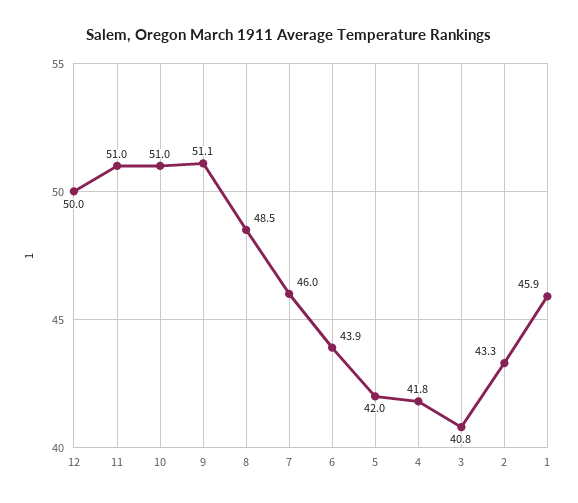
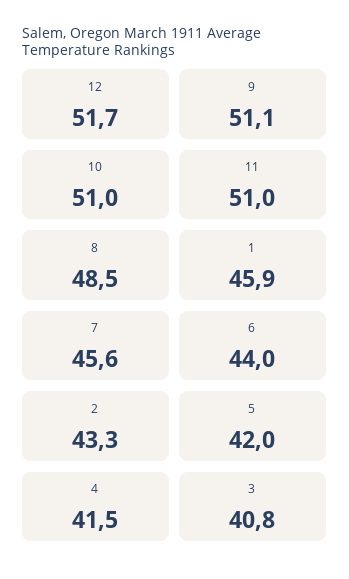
12: 50 -> 51.7
7: 46 -> 45.6
6: 43.9 -> 44
4: 41.8 -> 41.5

